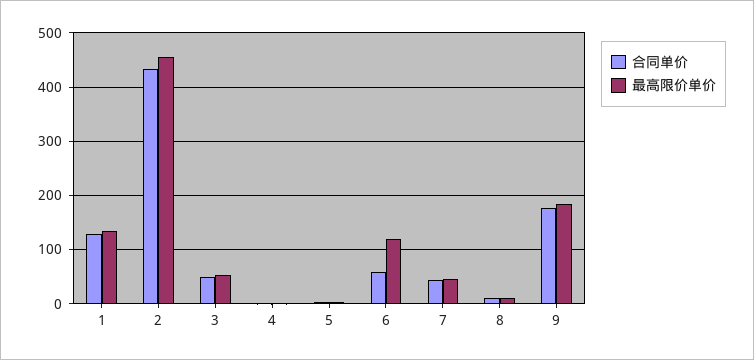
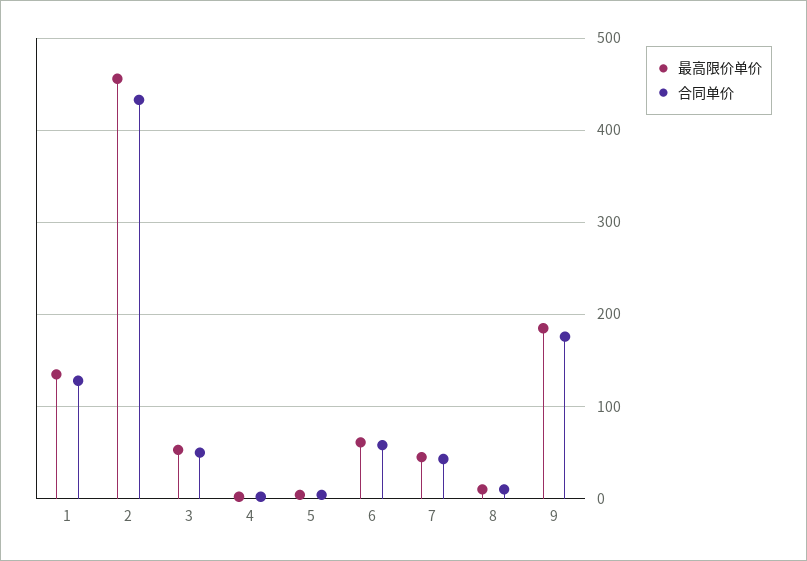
最高限价单价, 6: 120 -> 60

